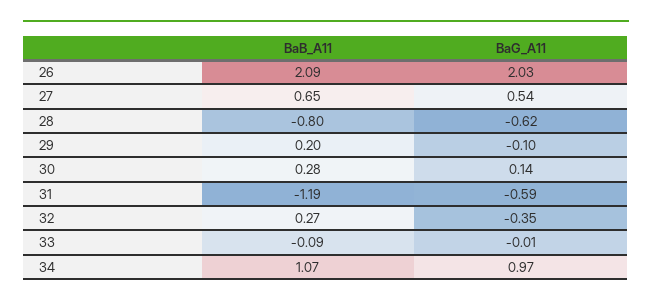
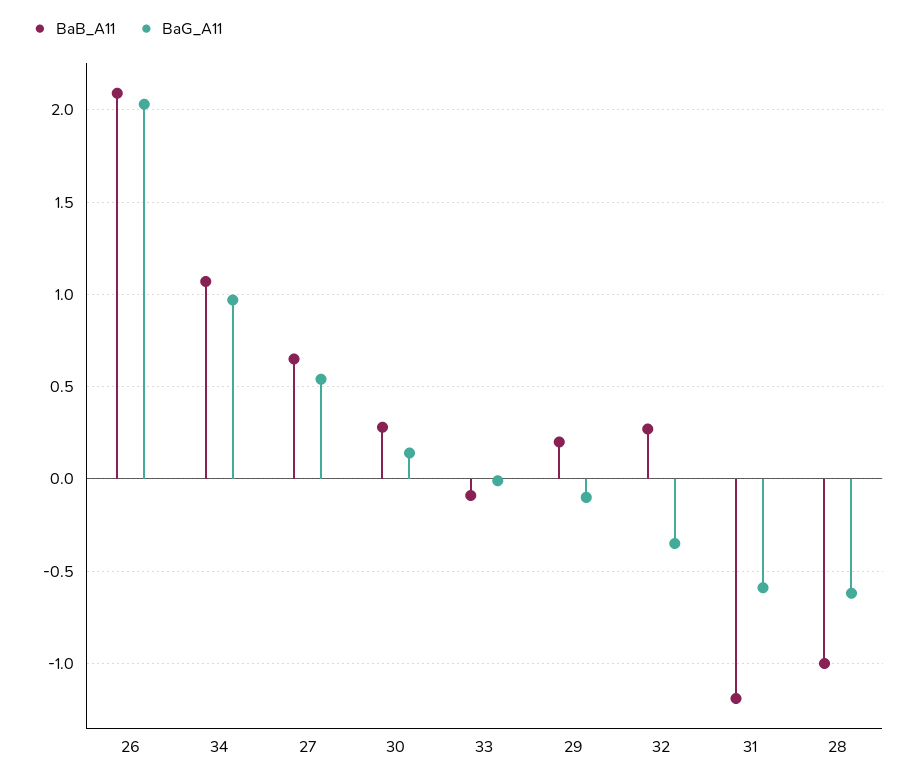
BaB_A11, 28: -0.8 -> -1

